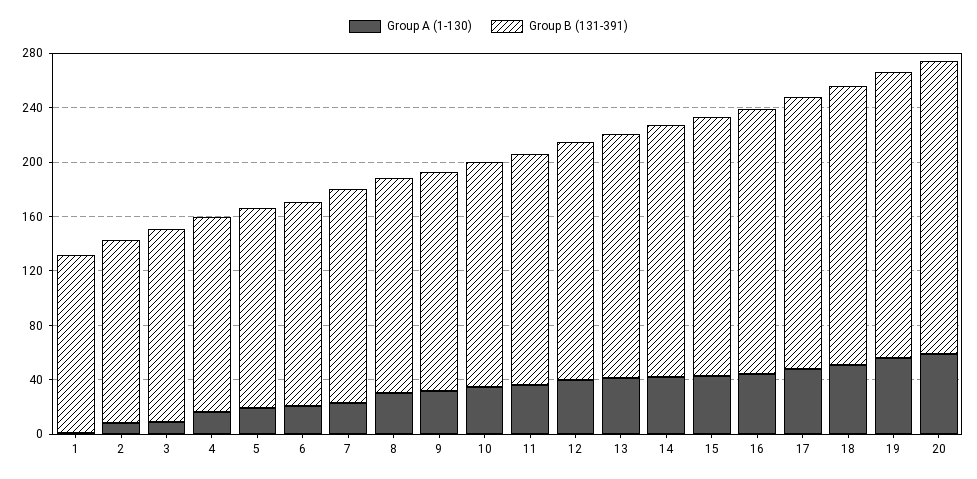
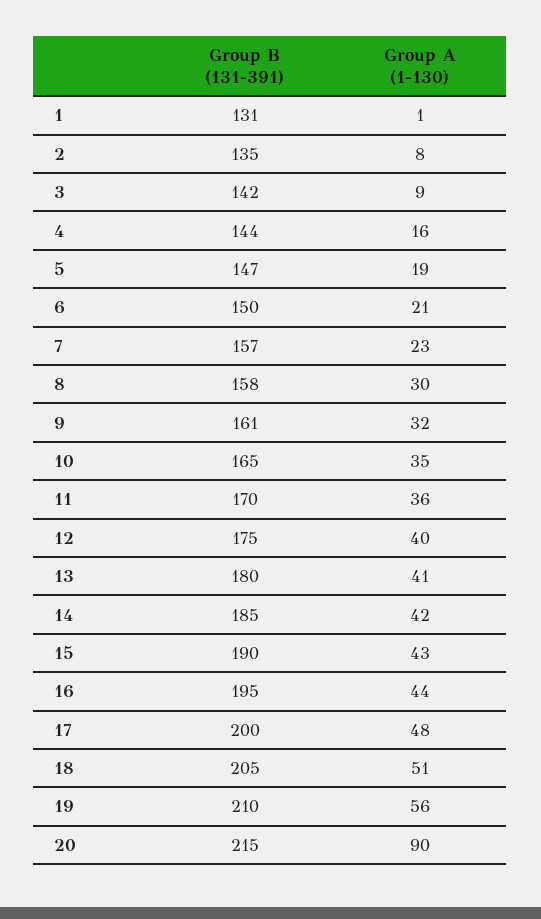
Group A (1-130), 20: 60 -> 90

